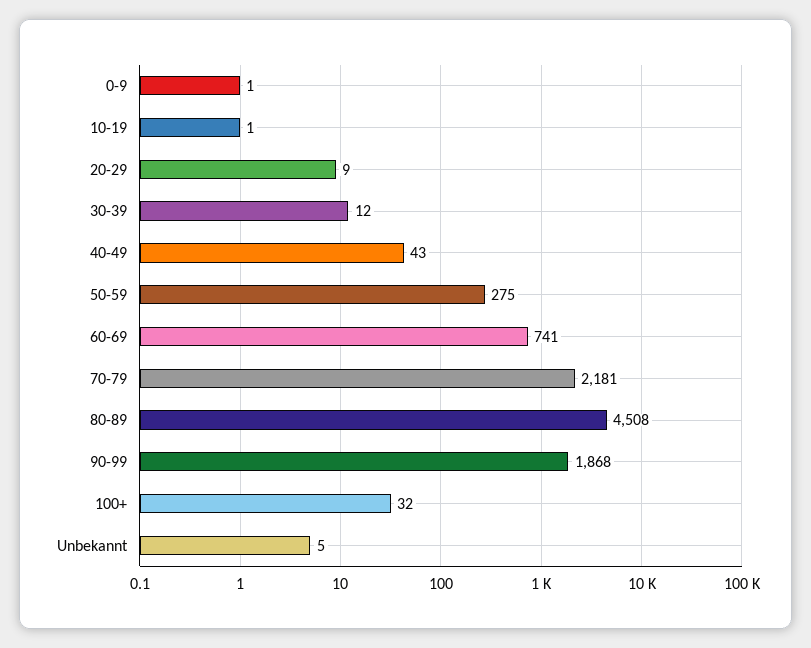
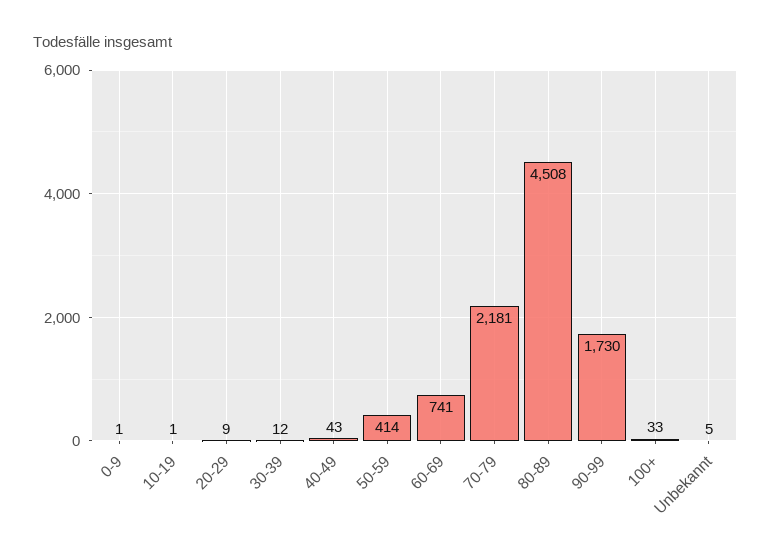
50-59: 275 -> 414
90-99: 1868 -> 1730
100+: 32 -> 33

